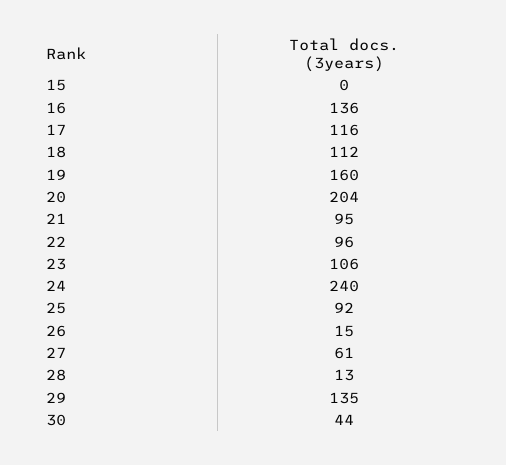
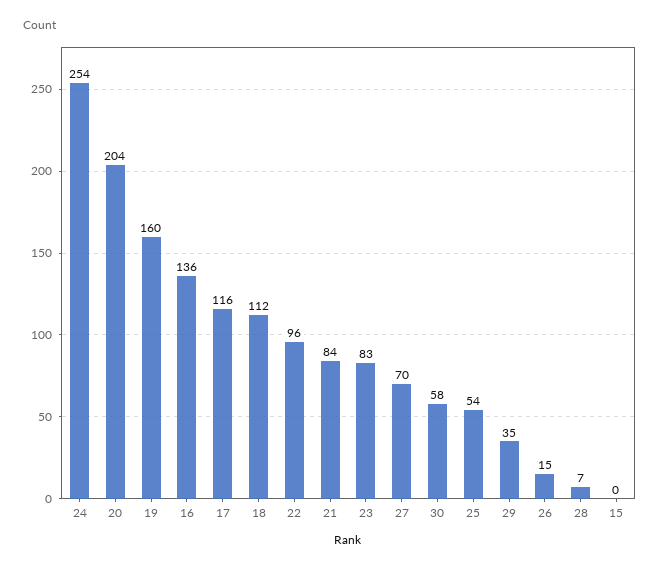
21: 95 -> 84
23: 106 -> 83
24: 240 -> 254
25: 92 -> 54
27: 61 -> 70
28: 13 -> 7
29: 135 -> 35
30: 44 -> 58

